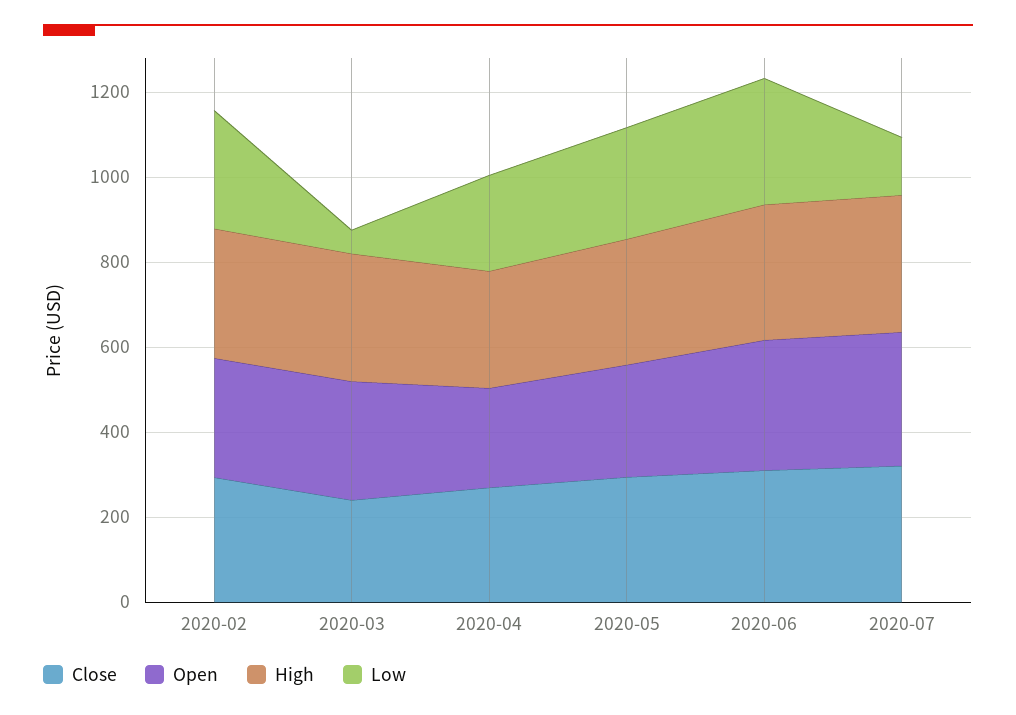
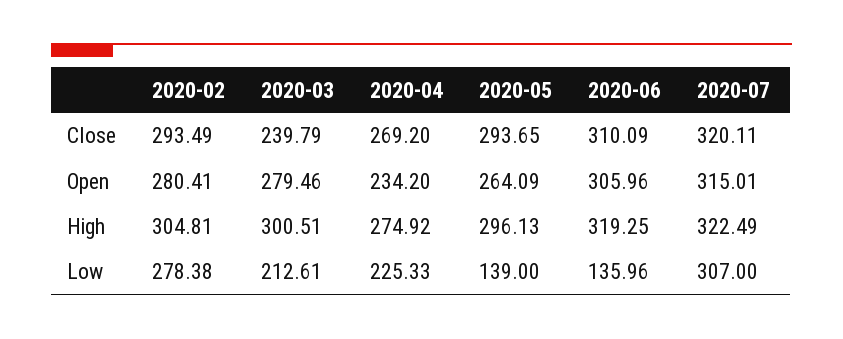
Low, 2020-03: 50 -> 212.61
Low, 2020-05: 250 -> 139
Low, 2020-06: 300 -> 135.96
Low, 2020-07: 150 -> 307

